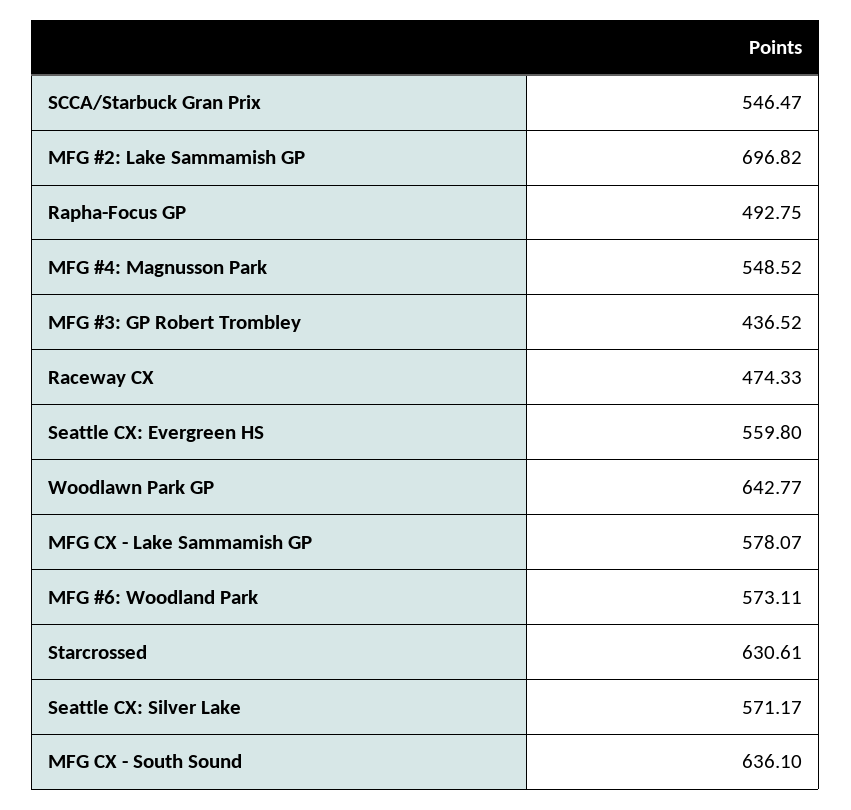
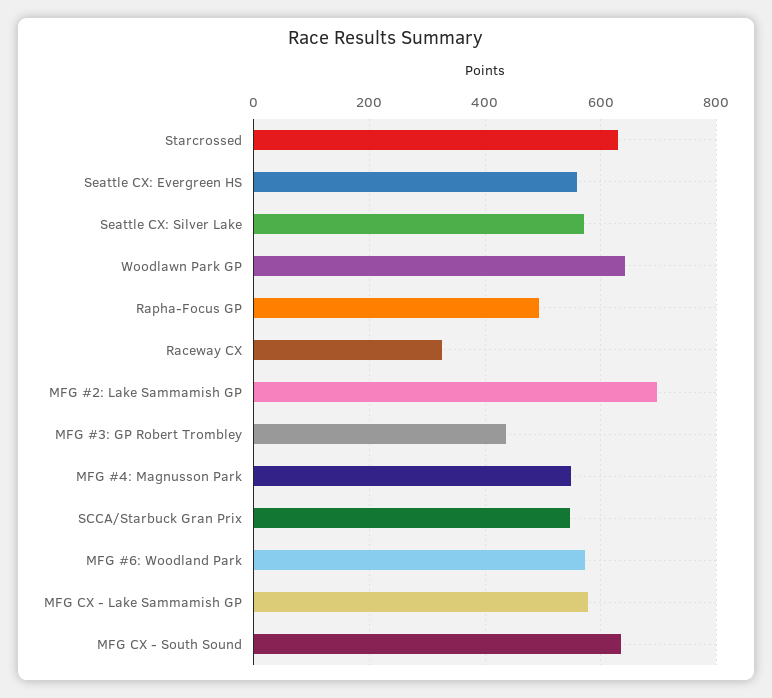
Raceway CX: 474.33 -> 320

